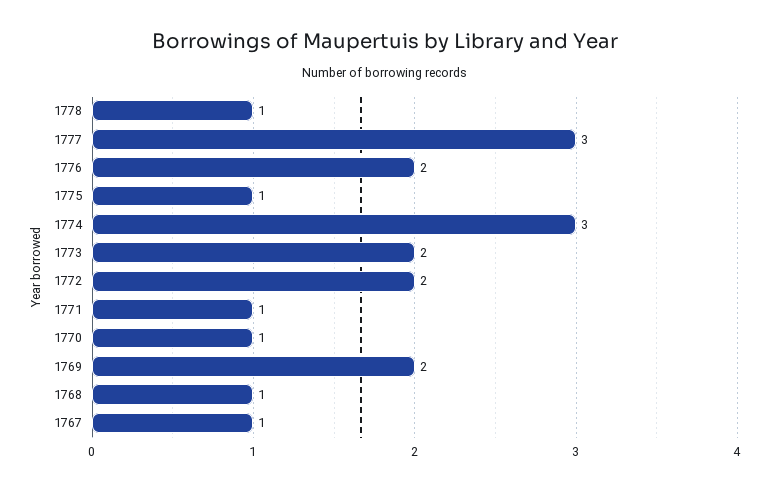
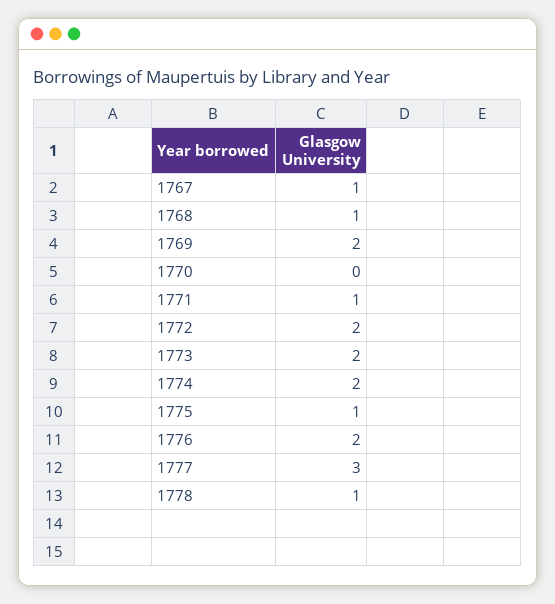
1774: 3 -> 2
1770: 1 -> 0

